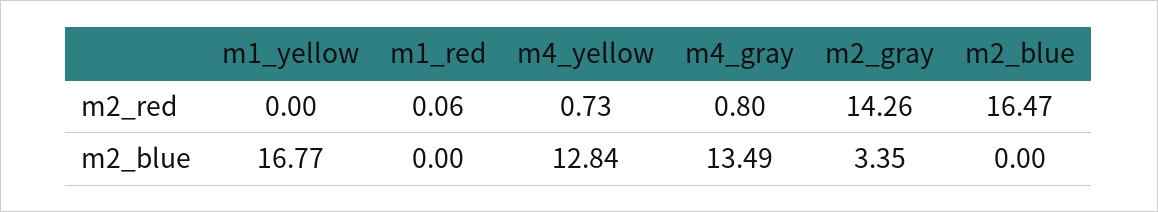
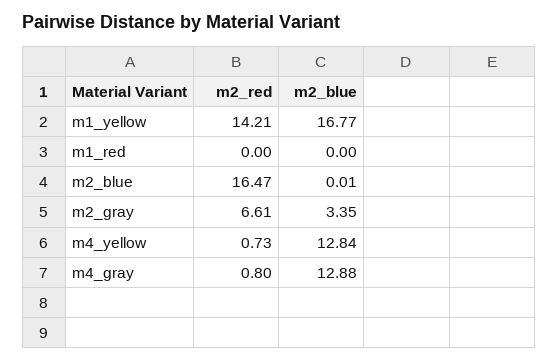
m1_yellow, m2_red: 0 -> 14.21
m1_red, m2_red: 0.06 -> 0
m2_gray, m2_red: 14.26 -> 6.61
m4_gray, m2_blue: 13.49 -> 12.88
m2_blue, m2_blue: 0 -> 0.01

